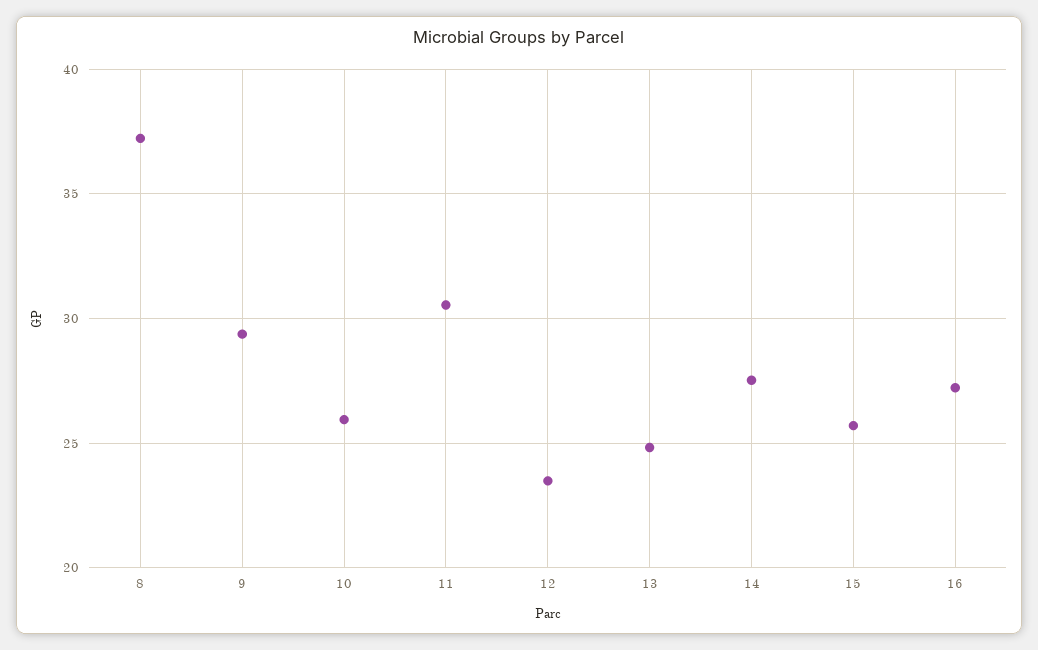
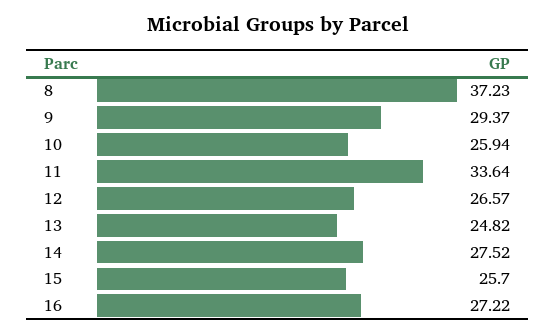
11: 30.5 -> 33.64
12: 23.5 -> 26.57

